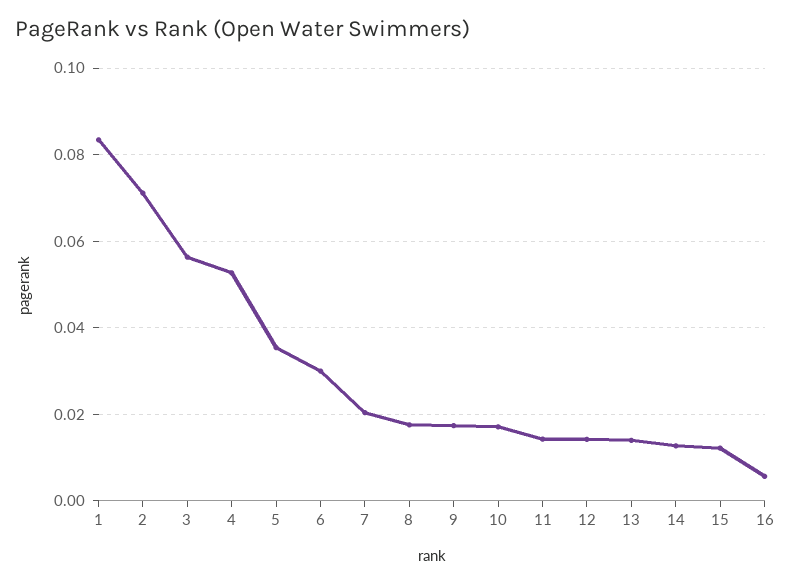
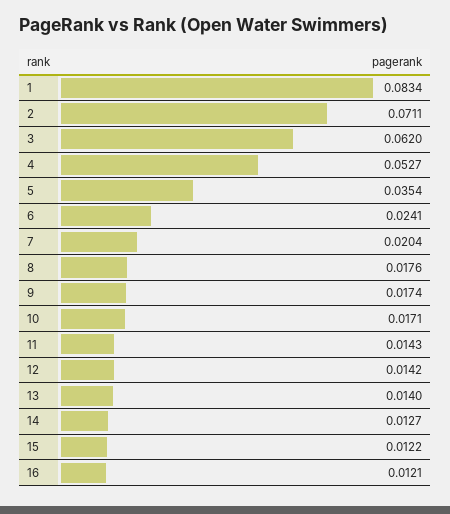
3: 0.056 -> 0.062
6: 0.03 -> 0.0241
16: 0.006 -> 0.0121

